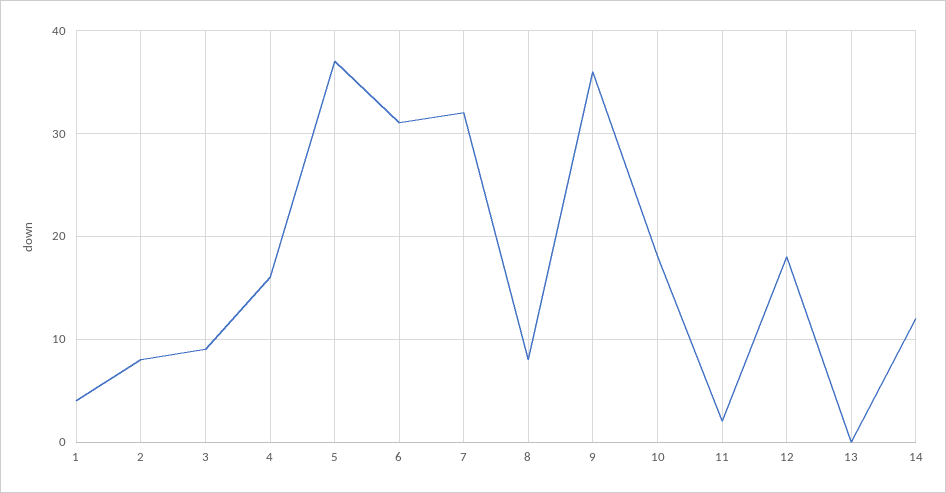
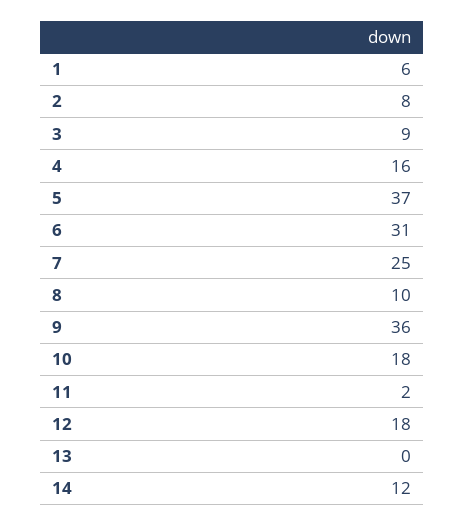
1: 4 -> 6
7: 32 -> 25
8: 8 -> 10

